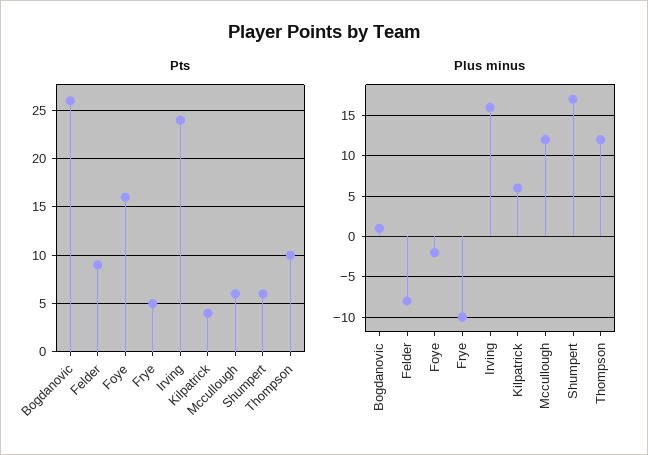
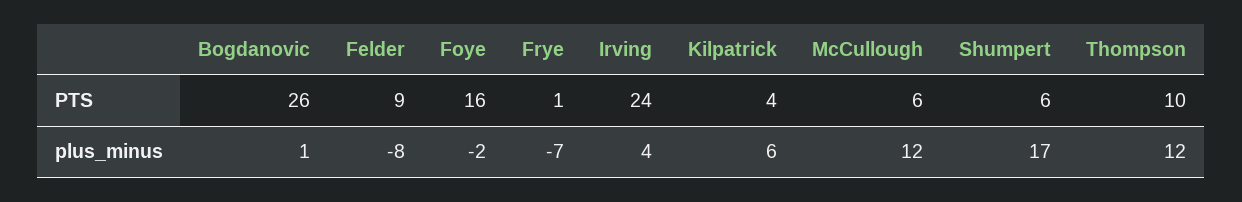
Pts, Frye: 5 -> 1
Plus minus, Frye: -10 -> -7
Plus minus, Irving: 16 -> 4

